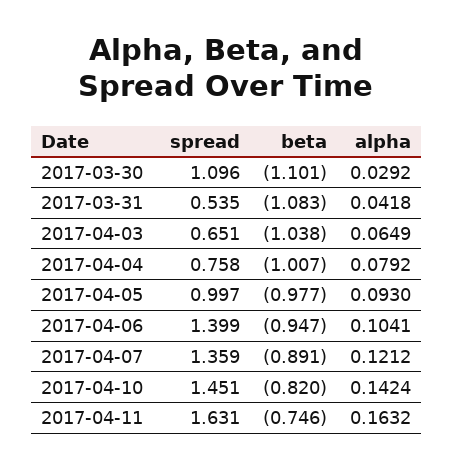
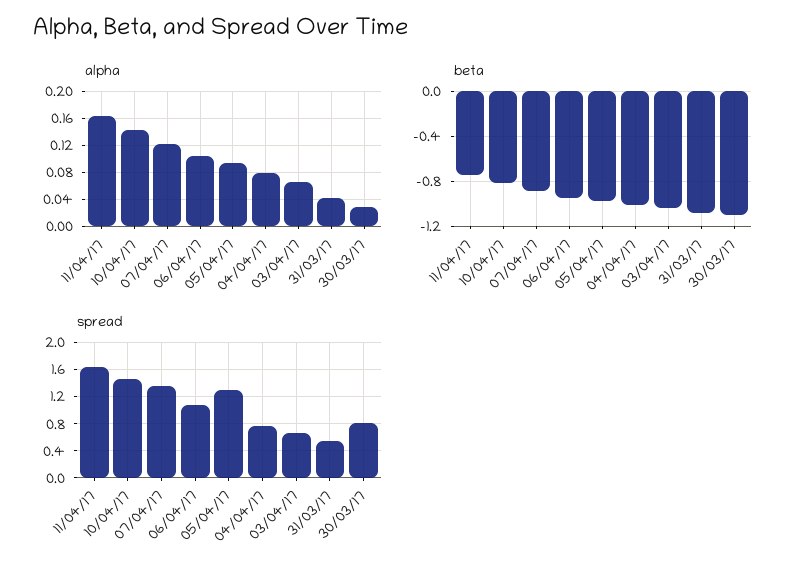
spread, 2017-03-30: 1.096 -> 0.8
spread, 2017-04-05: 0.997 -> 1.3
spread, 2017-04-06: 1.399 -> 1.1

